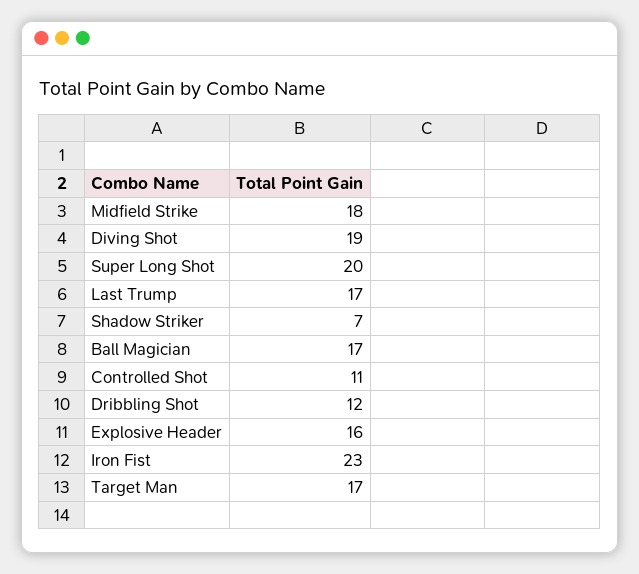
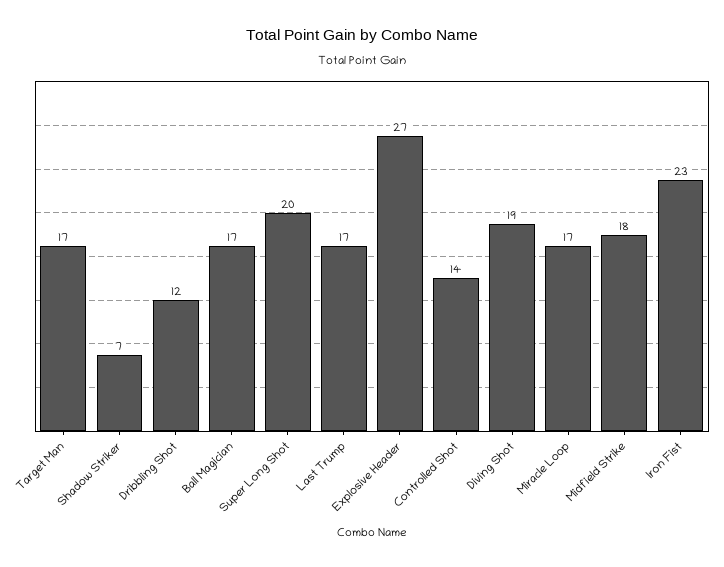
Controlled Shot: 11 -> 14
Explosive Header: 16 -> 27
Miracle Loop: none -> 17

